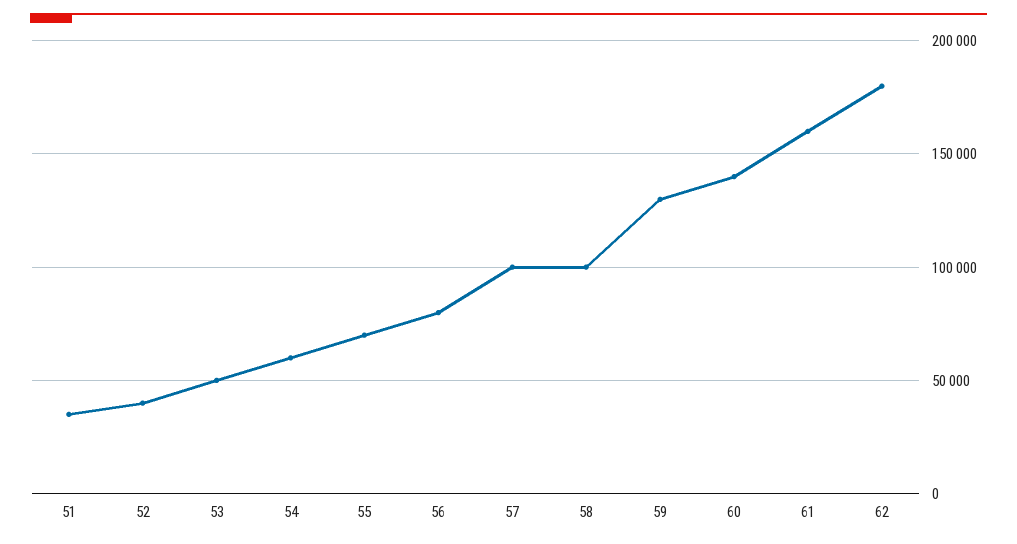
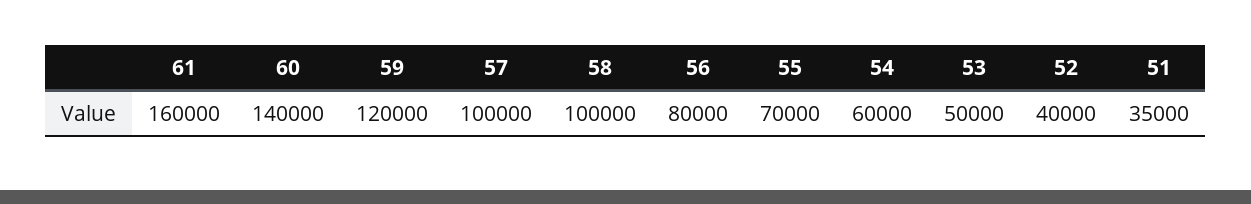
59: 130000 -> 120000
62: 180000 -> none

